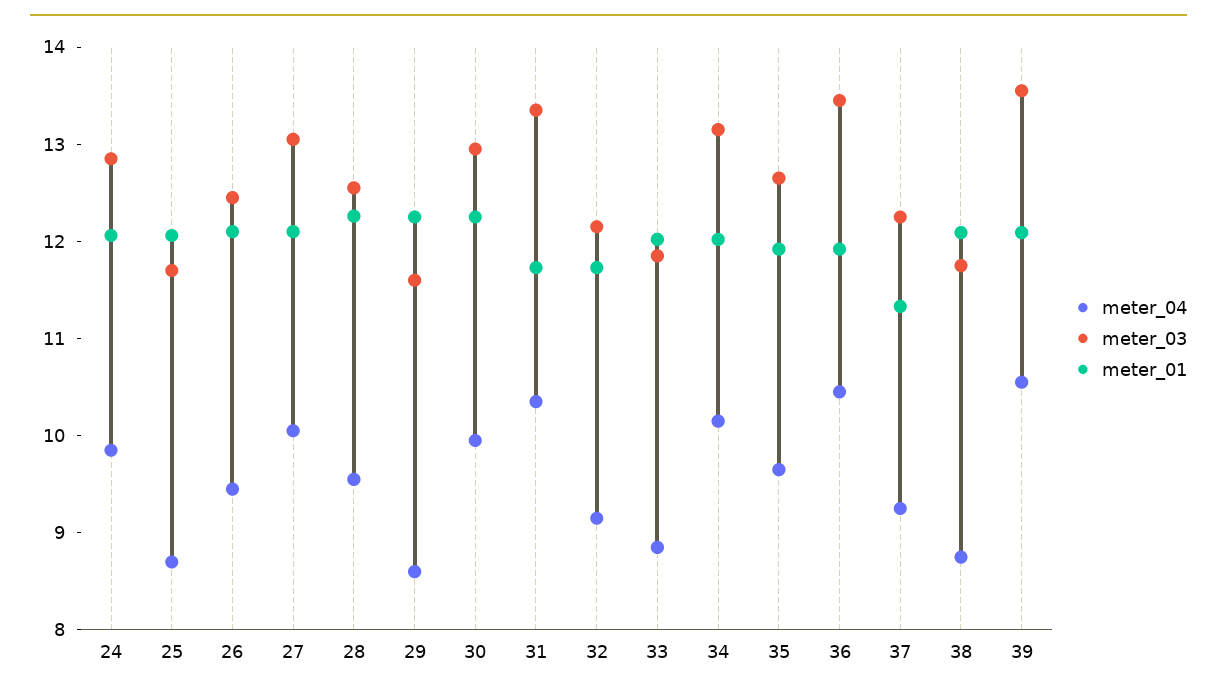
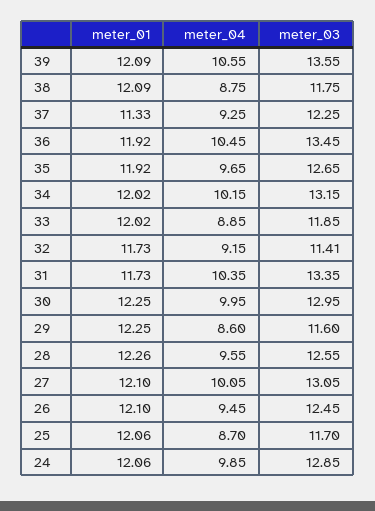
meter_03, 32: 12.2 -> 11.41

